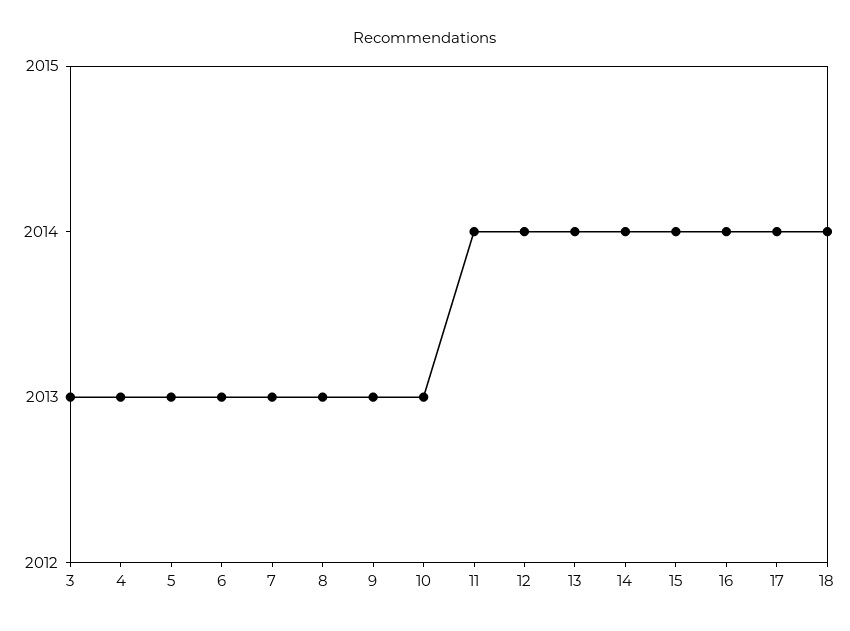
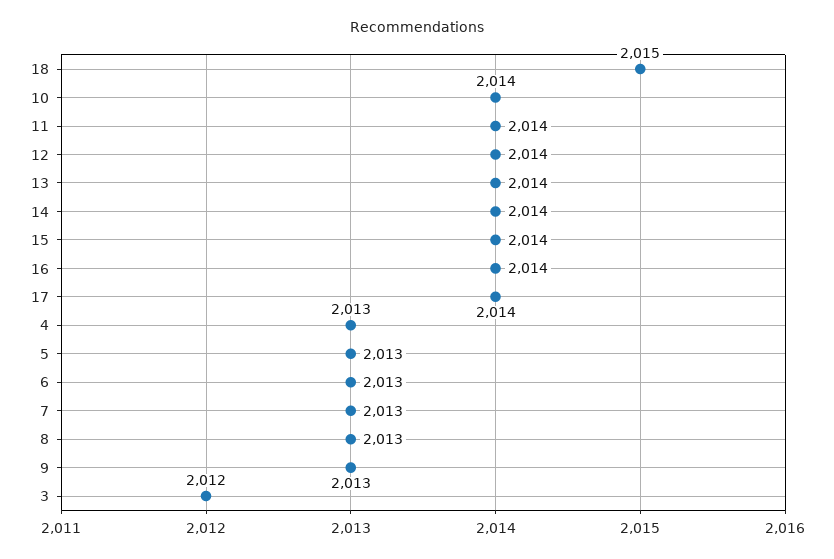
3: 2013 -> 2012
10: 2013 -> 2014
18: 2014 -> 2015

